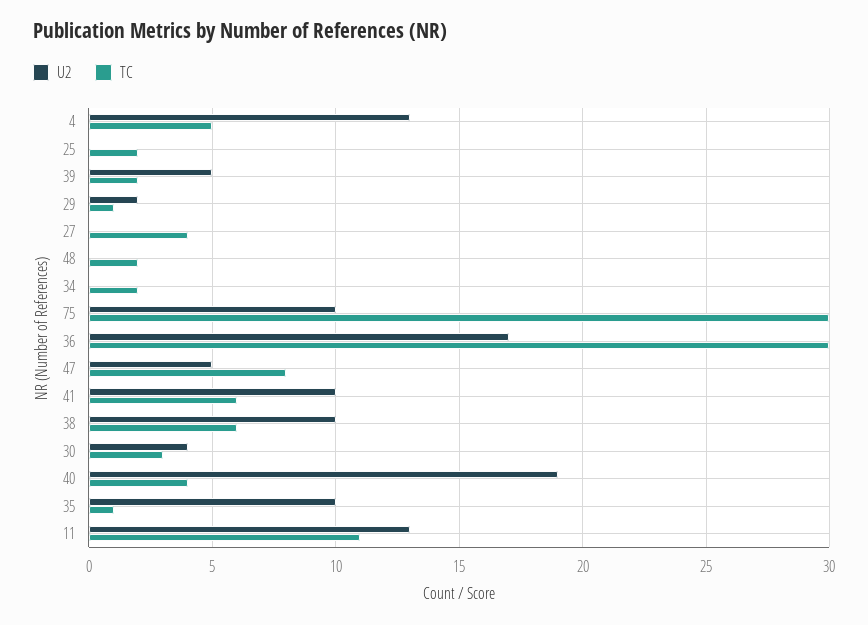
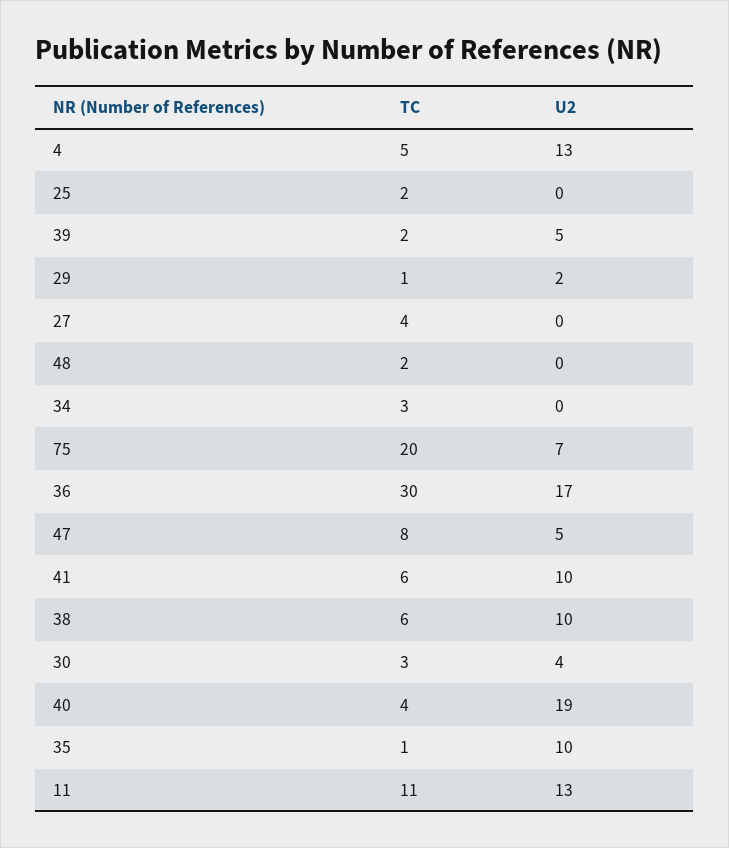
TC, 34: 2 -> 3
U2, 75: 10 -> 7
TC, 75: 30 -> 20

